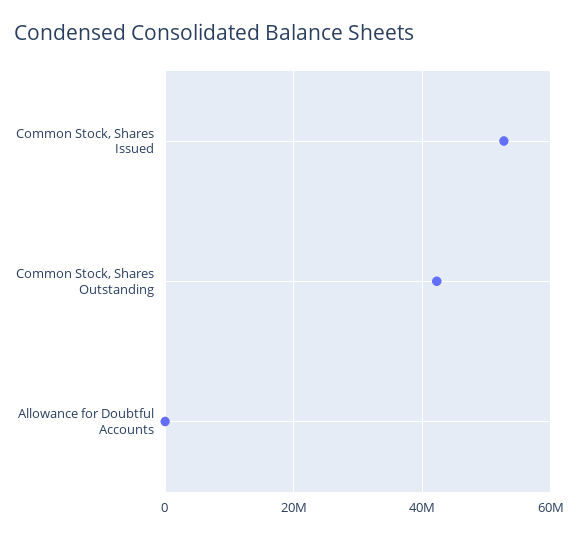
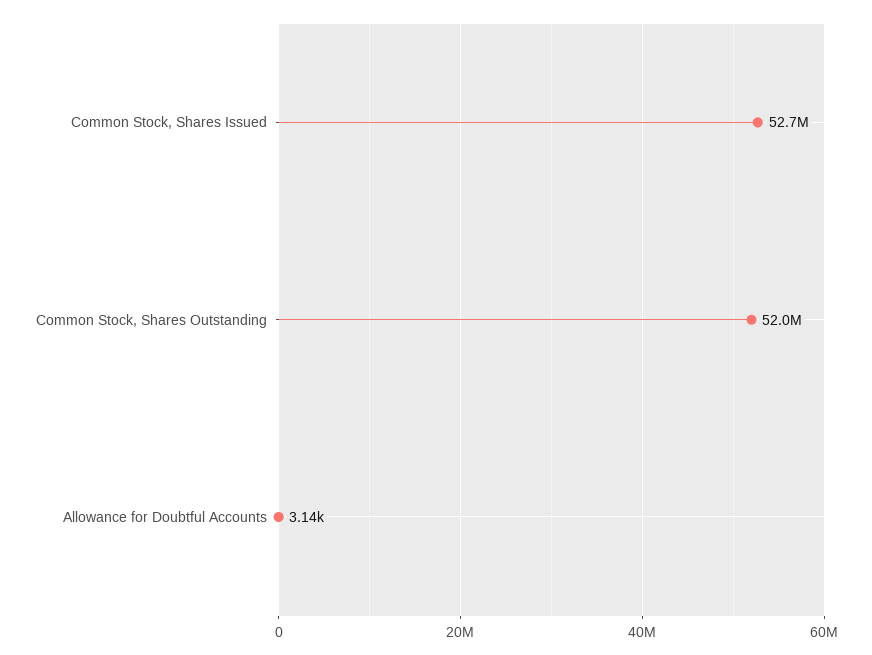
Common Stock, Shares Outstanding: 42000000 -> 52000000

